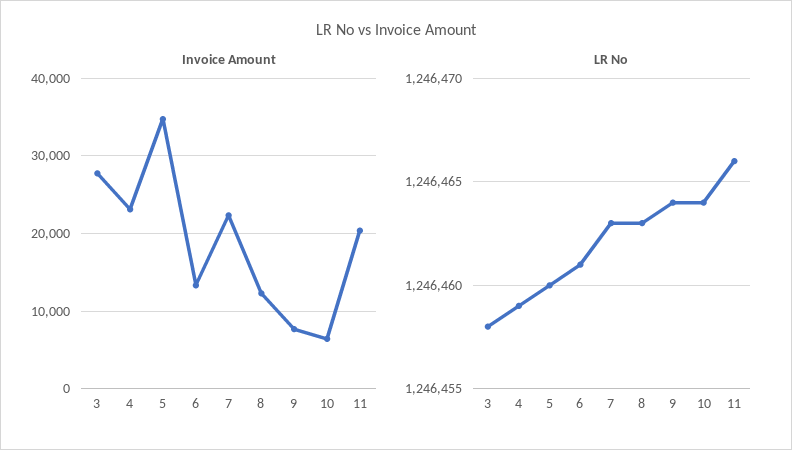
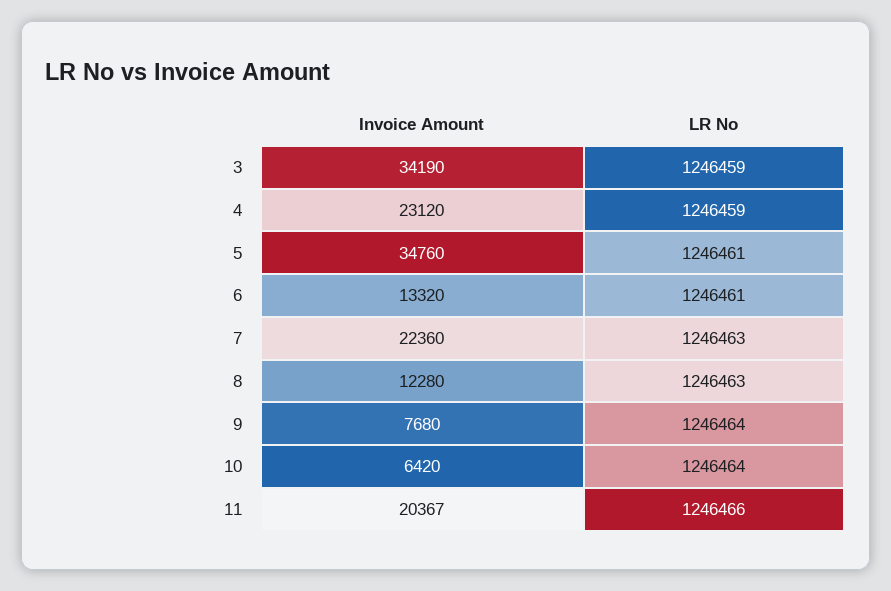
Invoice Amount, 3: 28000 -> 34190
LR No, 3: 1246458 -> 1246459
LR No, 5: 1246460 -> 1246461

